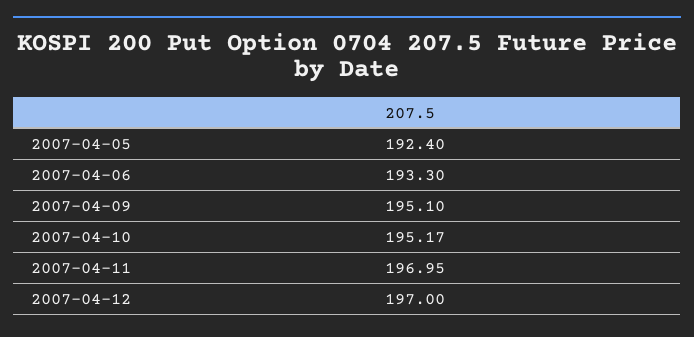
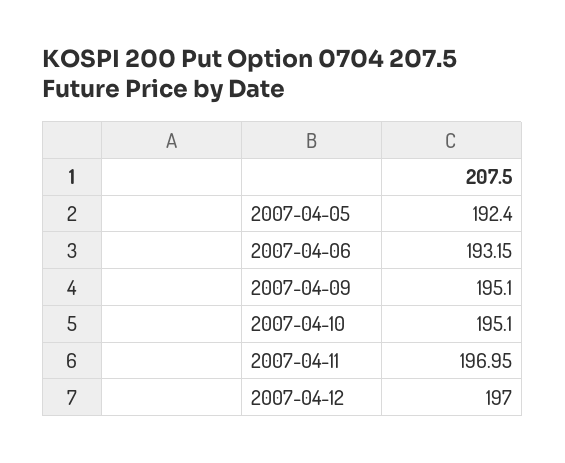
2007-04-06: 193.3 -> 193.15
2007-04-10: 195.17 -> 195.1

